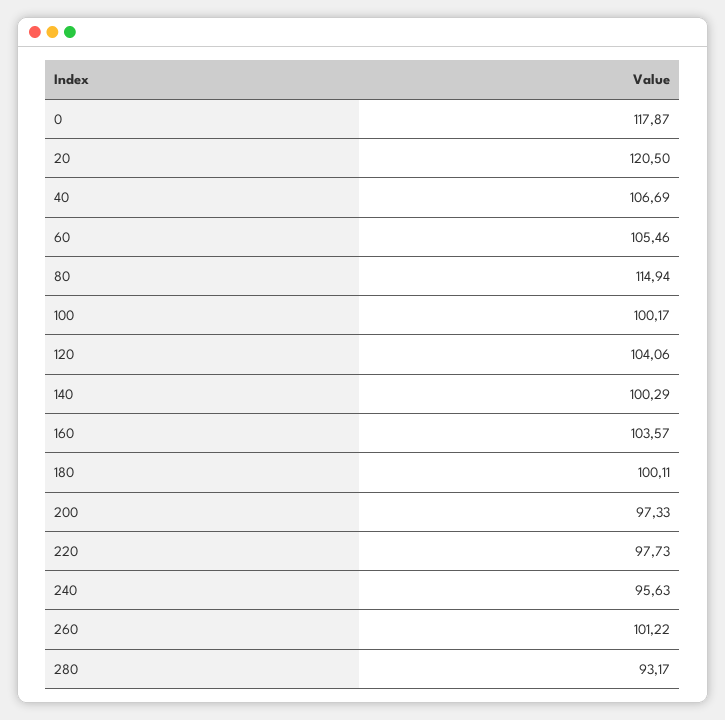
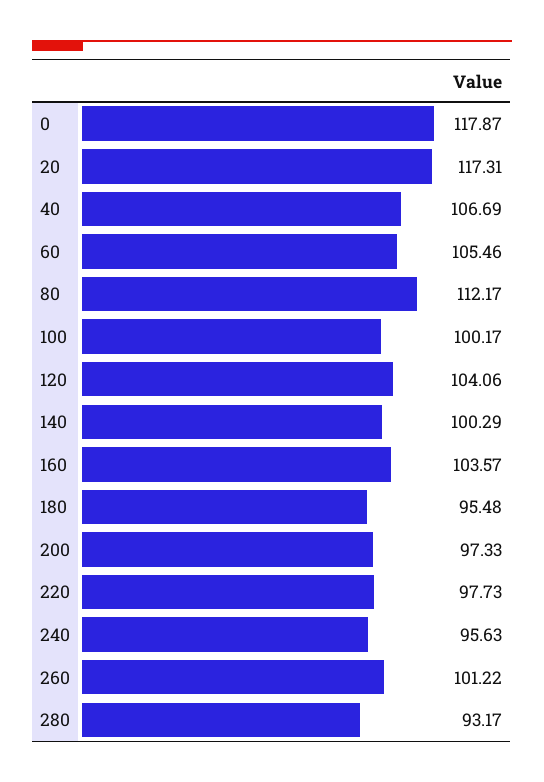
20: 120.5 -> 117.31
80: 114.94 -> 112.17
180: 100.11 -> 95.48

